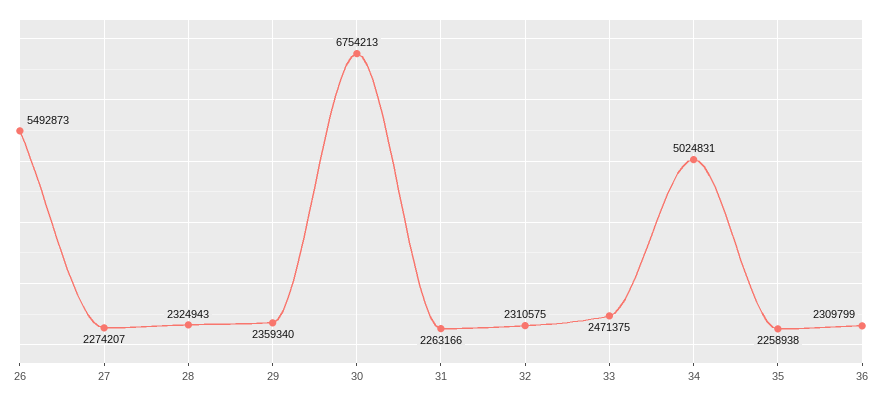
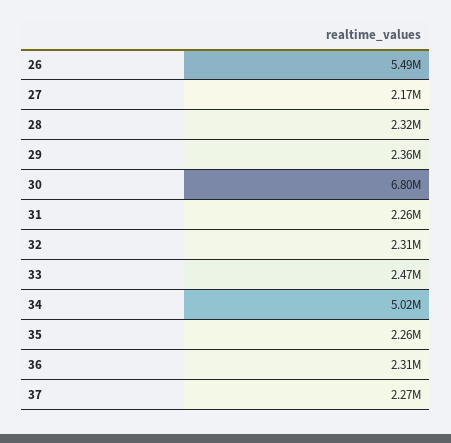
27: 2274207 -> 2170000
30: 6754213 -> 6800000
37: none -> 2270000

